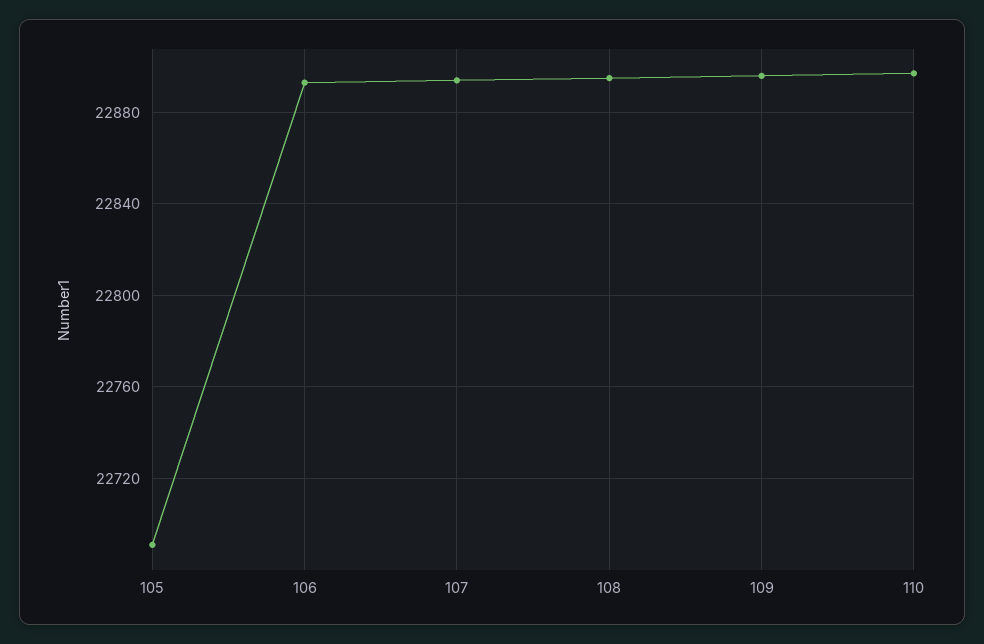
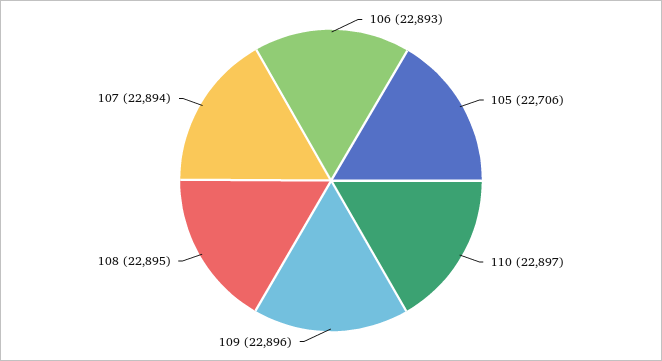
105: 22690 -> 22706

